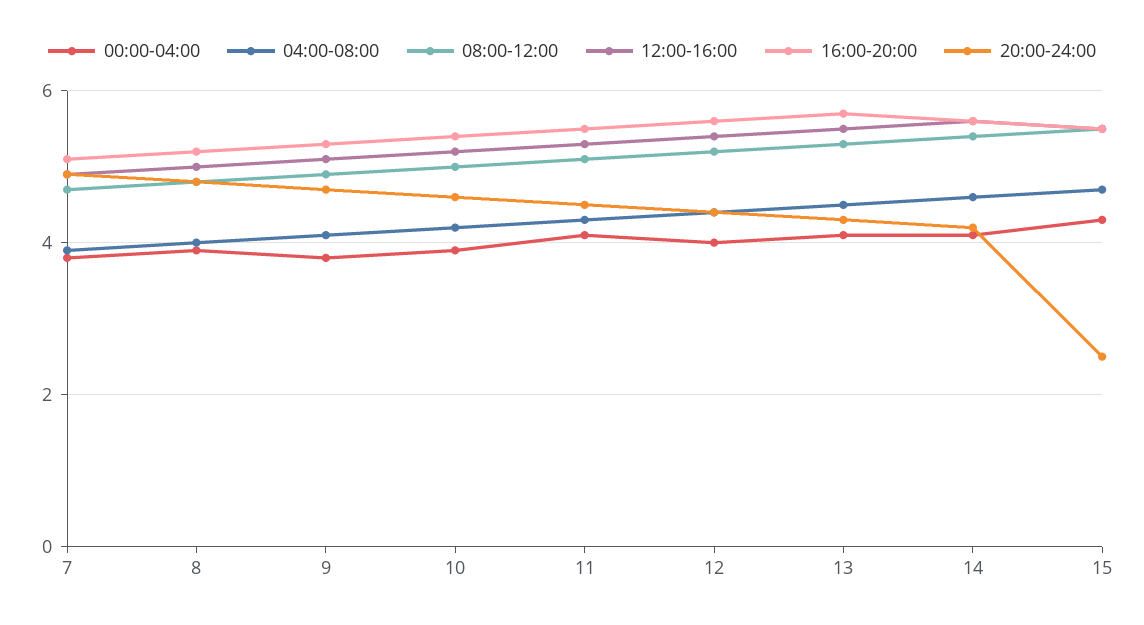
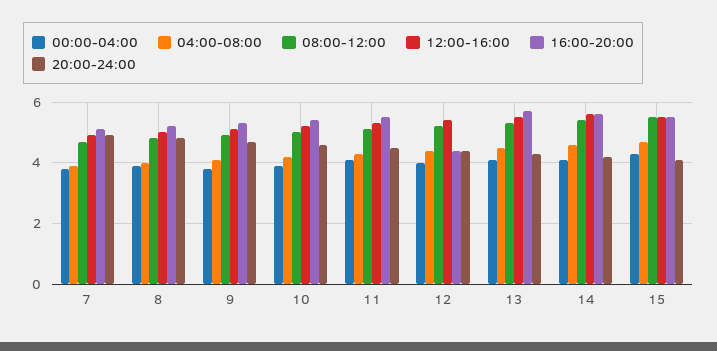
16:00-20:00, 12: 5.5 -> 4.5
20:00-24:00, 15: 2.5 -> 4

